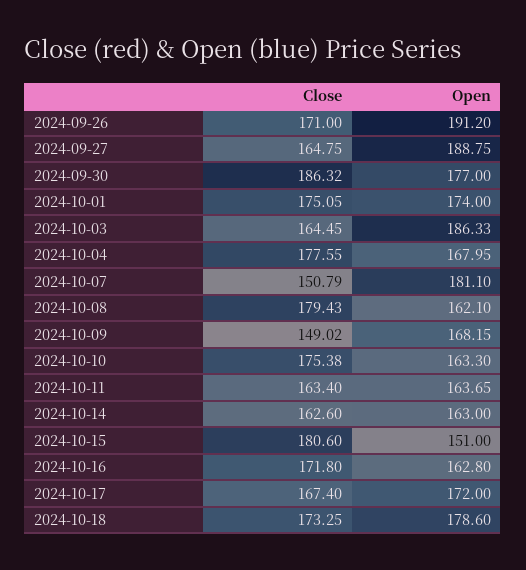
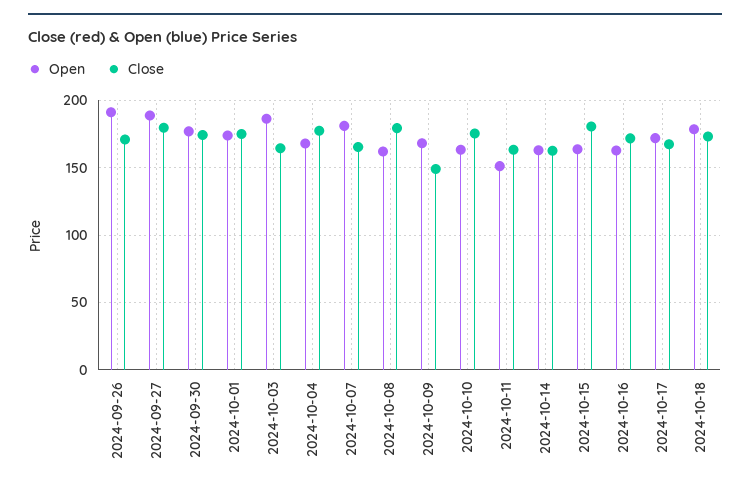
Close, 2024-09-27: 164.75 -> 180
Close, 2024-09-30: 186.32 -> 175
Close, 2024-10-07: 150.79 -> 165
Open, 2024-10-11: 163.65 -> 150
Open, 2024-10-15: 151 -> 165

